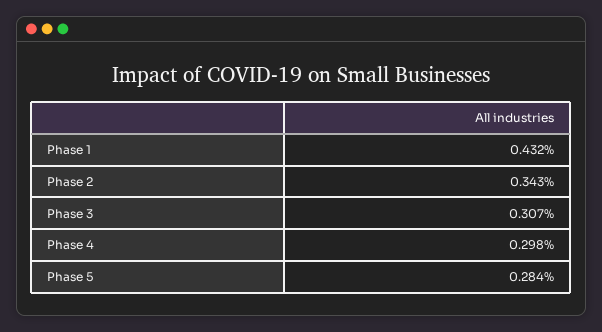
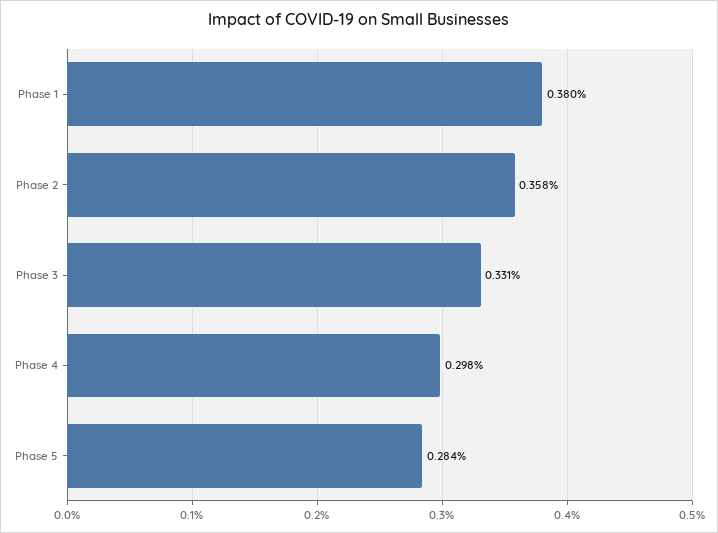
Phase 1: 0.432 -> 0.38
Phase 2: 0.343 -> 0.358
Phase 3: 0.307 -> 0.331

